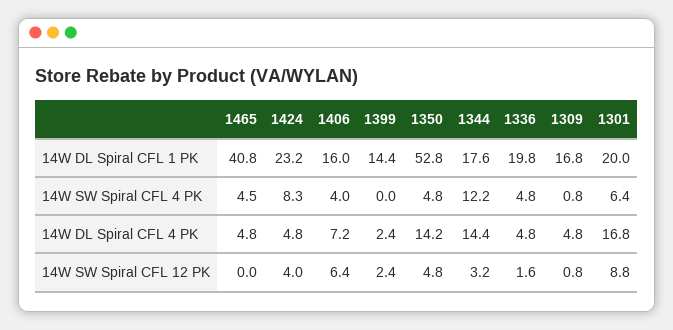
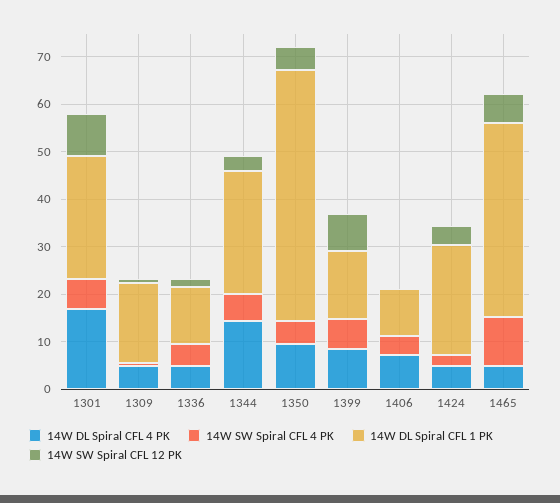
14W DL Spiral CFL 1 PK, 1406: 16 -> 10
14W DL Spiral CFL 1 PK, 1344: 17.6 -> 26
14W DL Spiral CFL 1 PK, 1336: 19.8 -> 12
14W DL Spiral CFL 1 PK, 1301: 20 -> 26
14W SW Spiral CFL 4 PK, 1465: 4.5 -> 10
14W SW Spiral CFL 4 PK, 1424: 8.3 -> 2
14W SW Spiral CFL 4 PK, 1399: 0 -> 6
14W SW Spiral CFL 4 PK, 1344: 12.2 -> 6
14W DL Spiral CFL 4 PK, 1399: 2.4 -> 8
14W DL Spiral CFL 4 PK, 1350: 14.2 -> 10
14W SW Spiral CFL 12 PK, 1465: 0 -> 6
14W SW Spiral CFL 12 PK, 1406: 6.4 -> 0
14W SW Spiral CFL 12 PK, 1399: 2.4 -> 8

